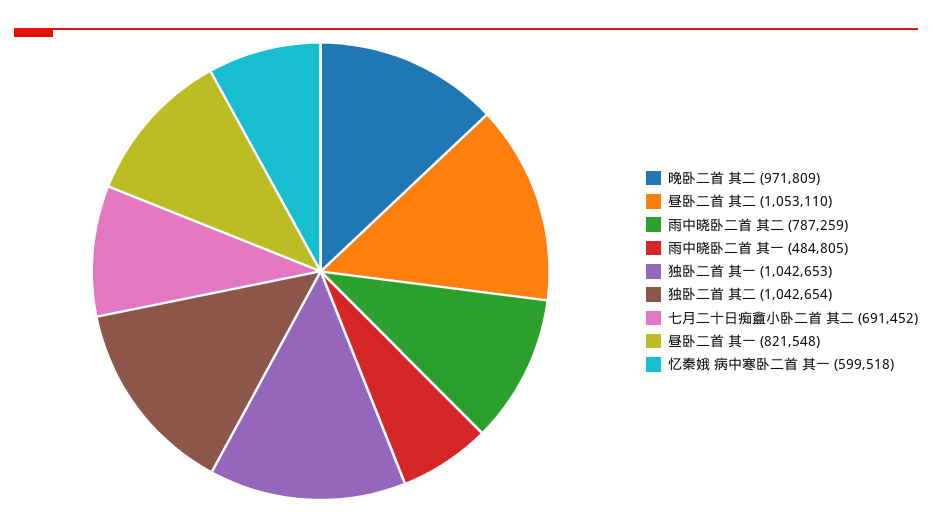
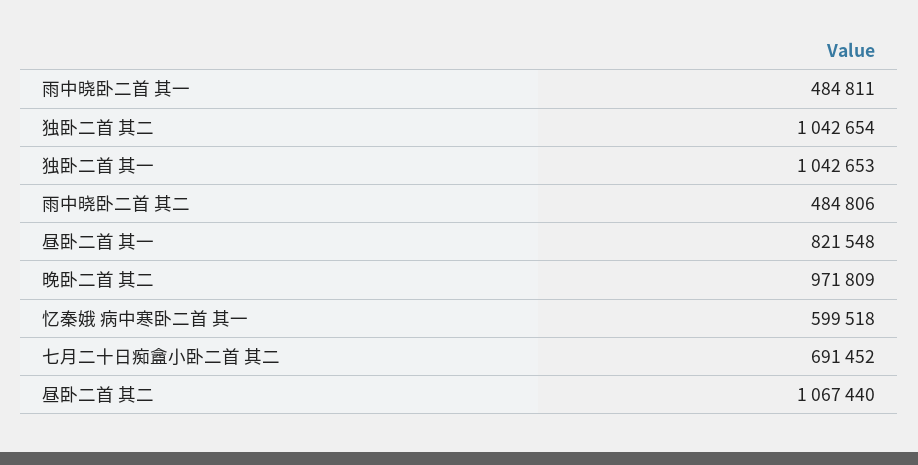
昼卧二首 其二: 1053110 -> 1067440
雨中晓卧二首 其二: 787259 -> 484806
雨中晓卧二首 其一: 484805 -> 484811

